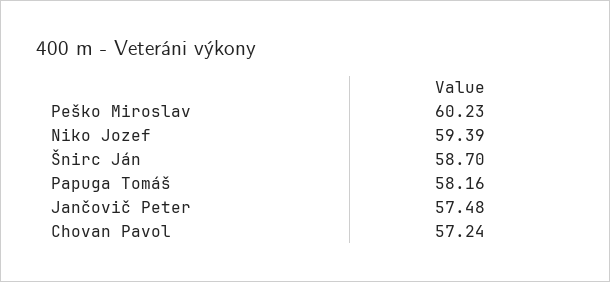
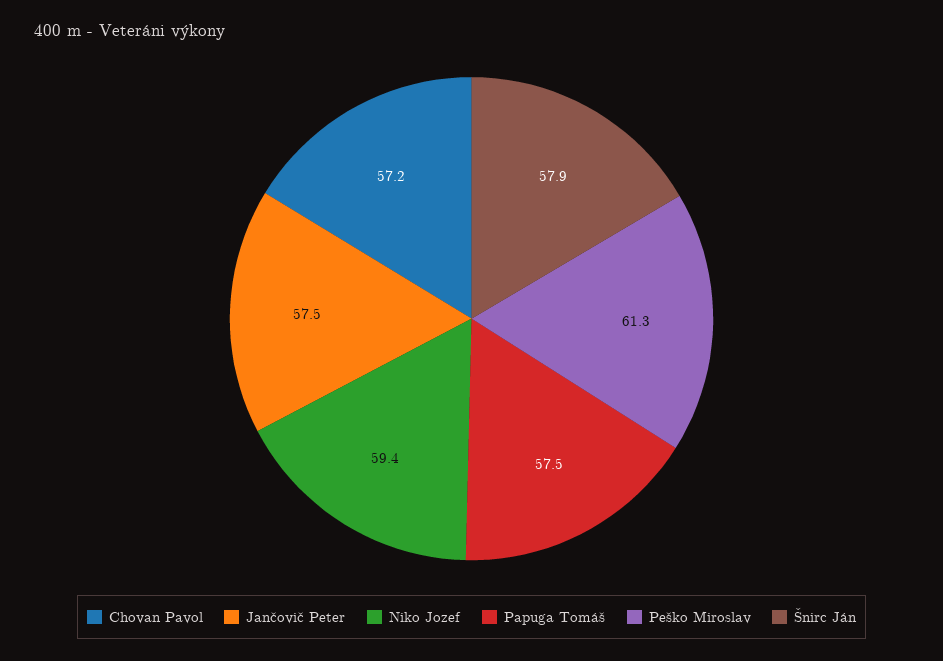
Peško Miroslav: 60.23 -> 61.3
Šnirc Ján: 58.7 -> 57.9
Papuga Tomáš: 58.16 -> 57.5

